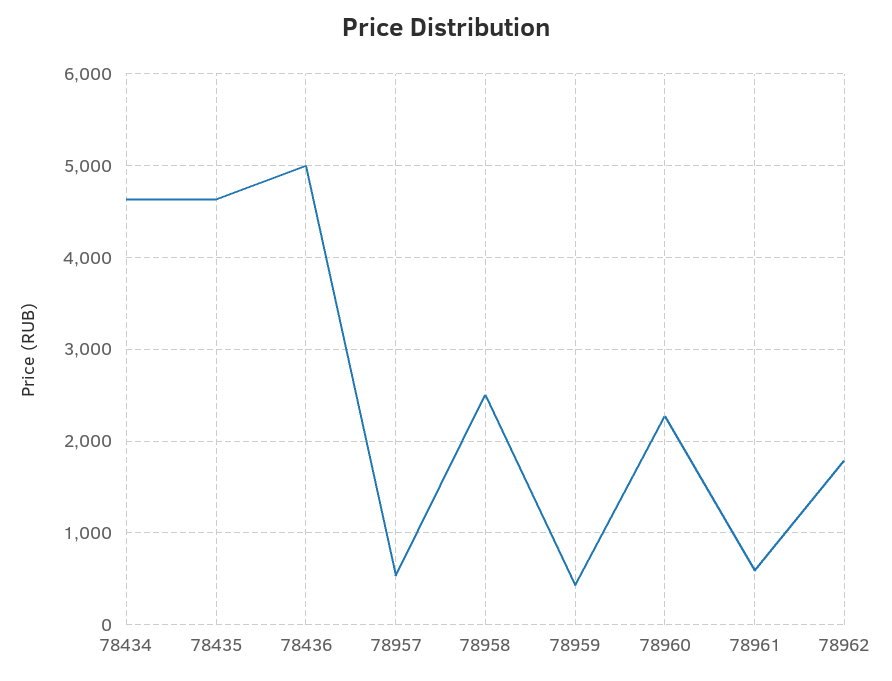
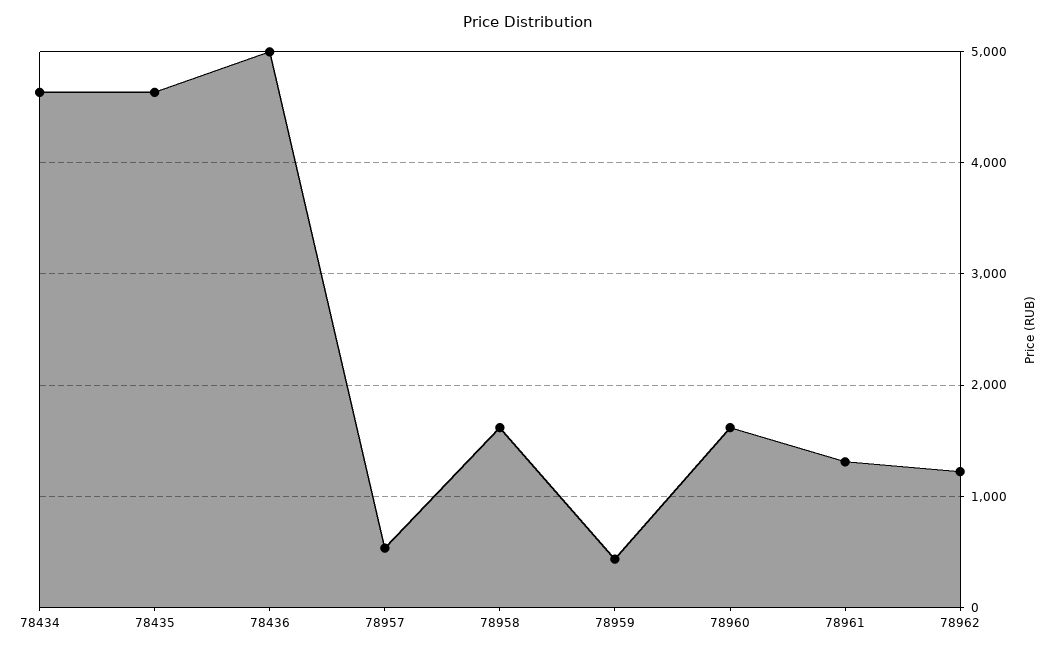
78958: 2500 -> 1600
78960: 2300 -> 1600
78961: 600 -> 1300
78962: 1800 -> 1200

